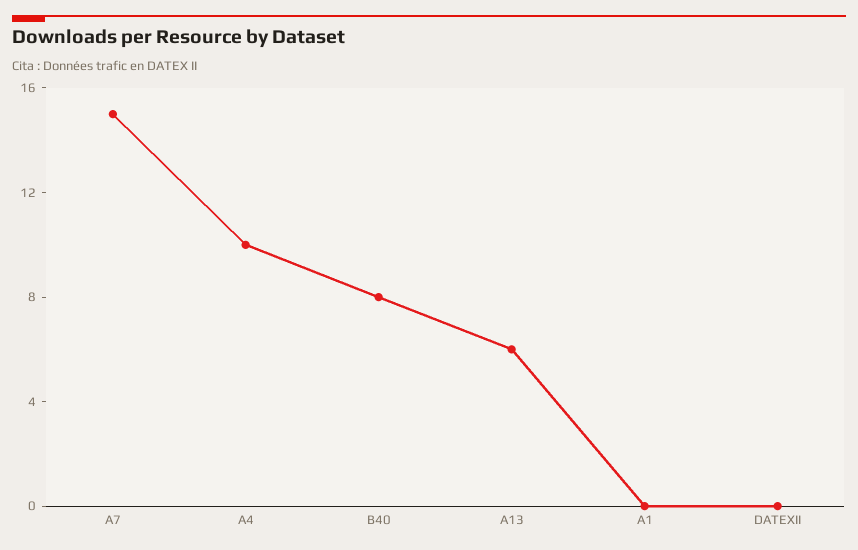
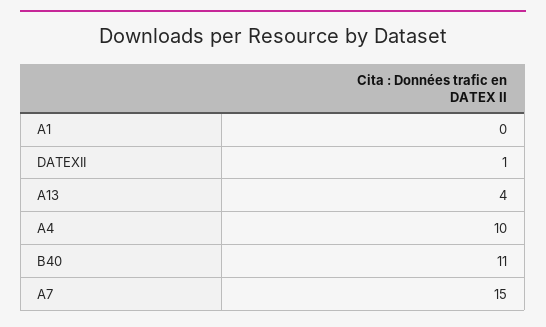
B40: 8 -> 11
A13: 6 -> 4
DATEXII: 0 -> 1

